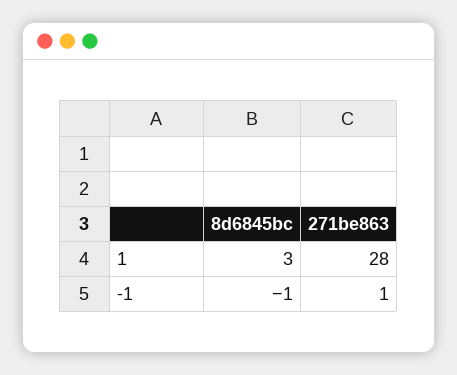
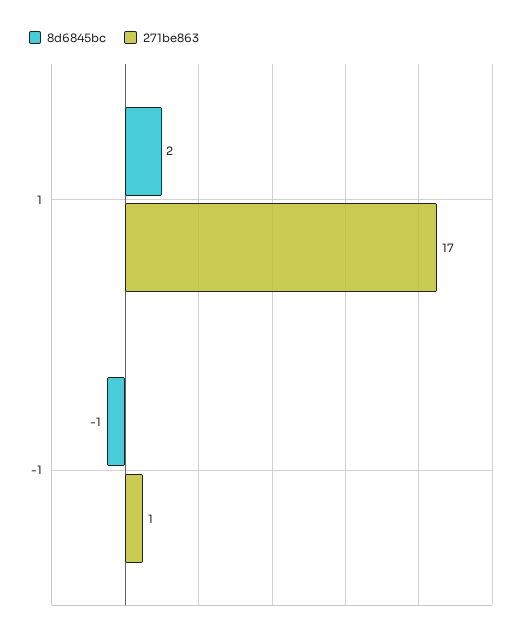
8d6845bc, 1: 3 -> 2
271be863, 1: 28 -> 17

